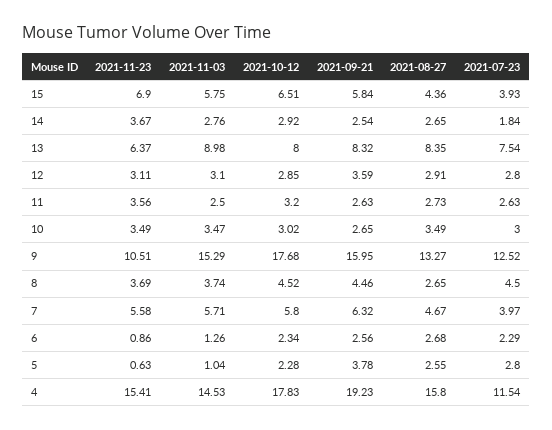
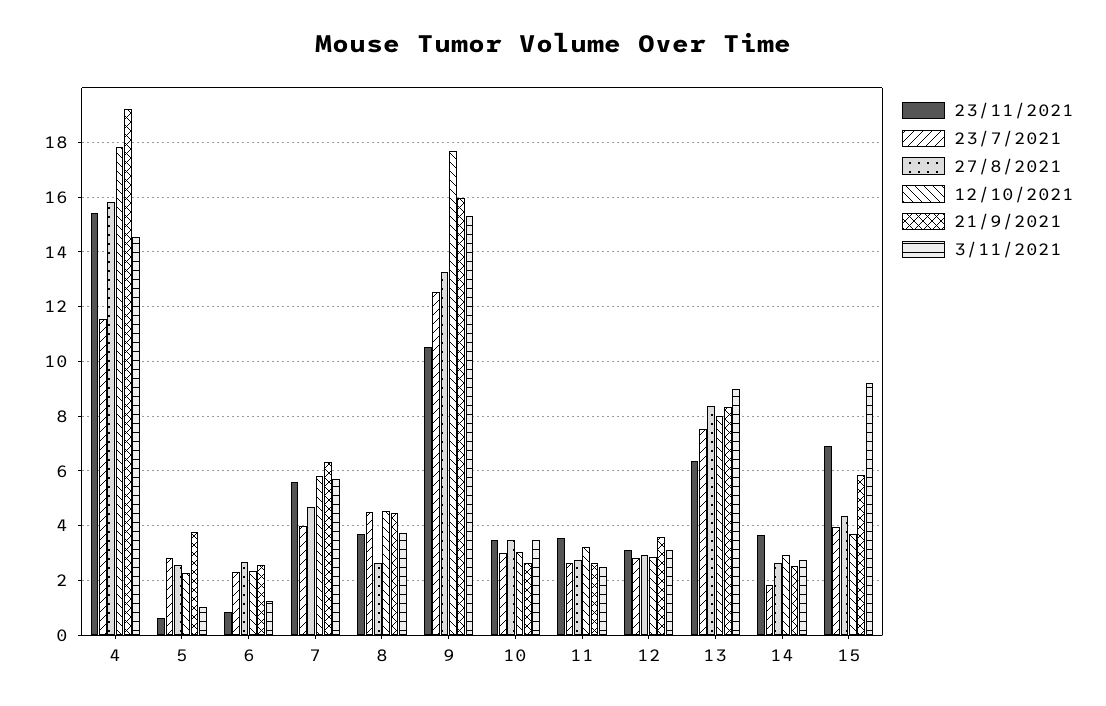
2021-11-03, 15: 5.75 -> 9.25
2021-10-12, 15: 6.51 -> 3.75

